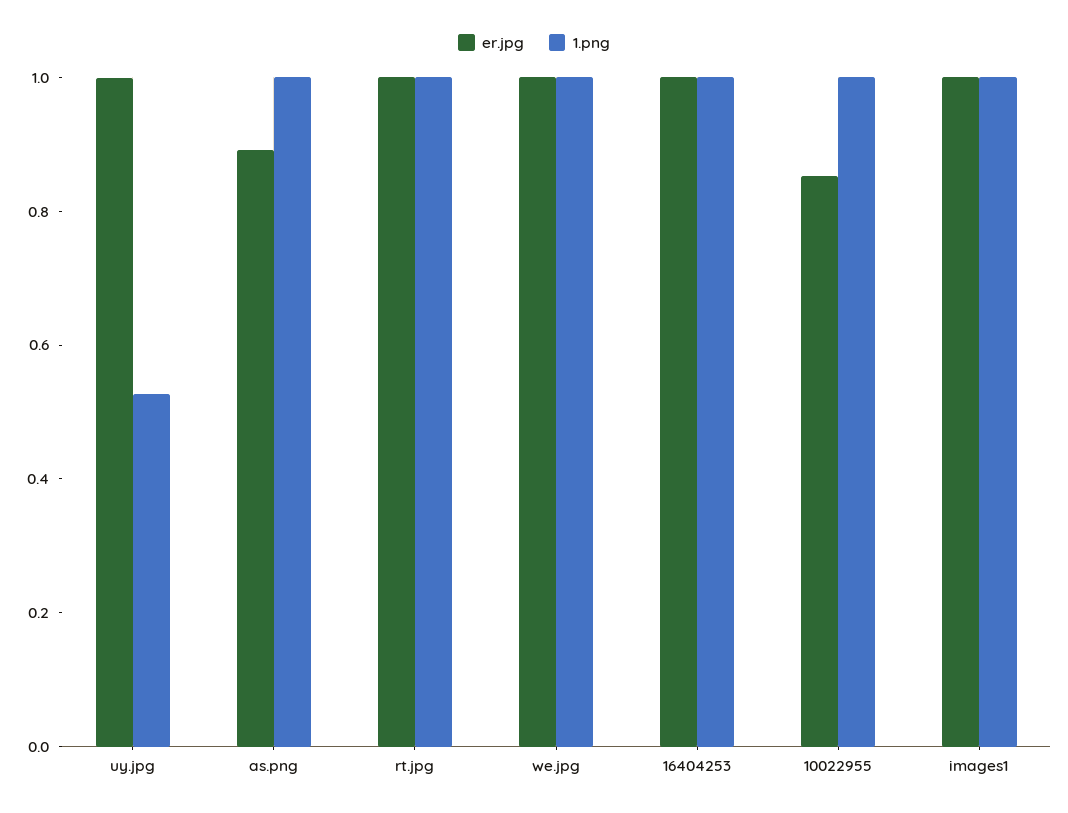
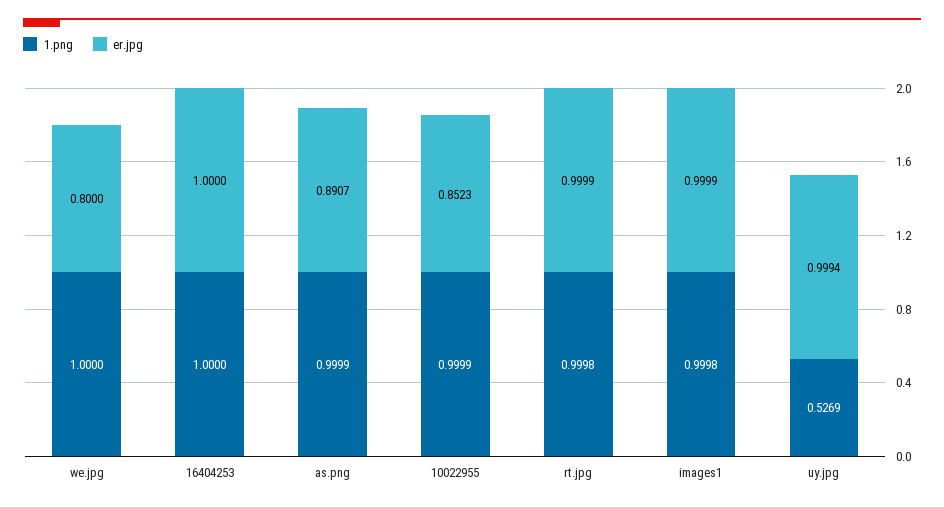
er.jpg, we.jpg: 1 -> 0.8

